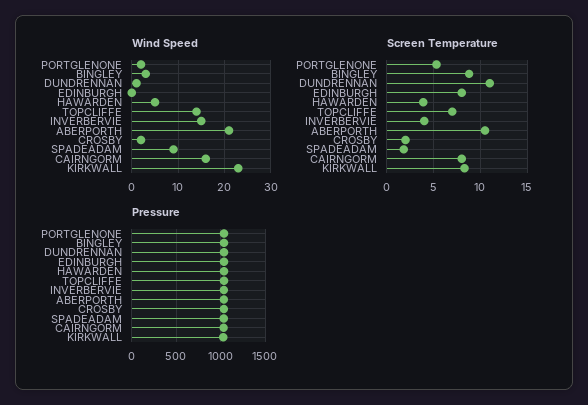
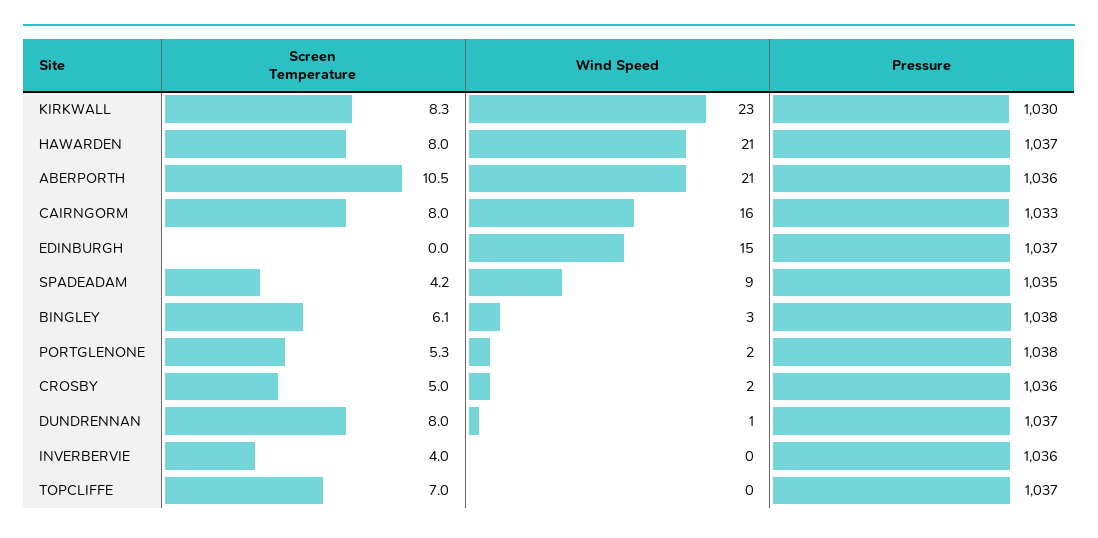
Wind Speed, EDINBURGH: 0 -> 15
Wind Speed, HAWARDEN: 5 -> 21
Wind Speed, TOPCLIFFE: 15 -> 0
Wind Speed, INVERBERVIE: 15 -> 0
Screen Temperature, BINGLEY: 9 -> 6.1
Screen Temperature, DUNDRENNAN: 11 -> 8
Screen Temperature, EDINBURGH: 8 -> 0
Screen Temperature, HAWARDEN: 4 -> 8
Screen Temperature, CROSBY: 2 -> 5
Screen Temperature, SPADEADAM: 2 -> 4.2

